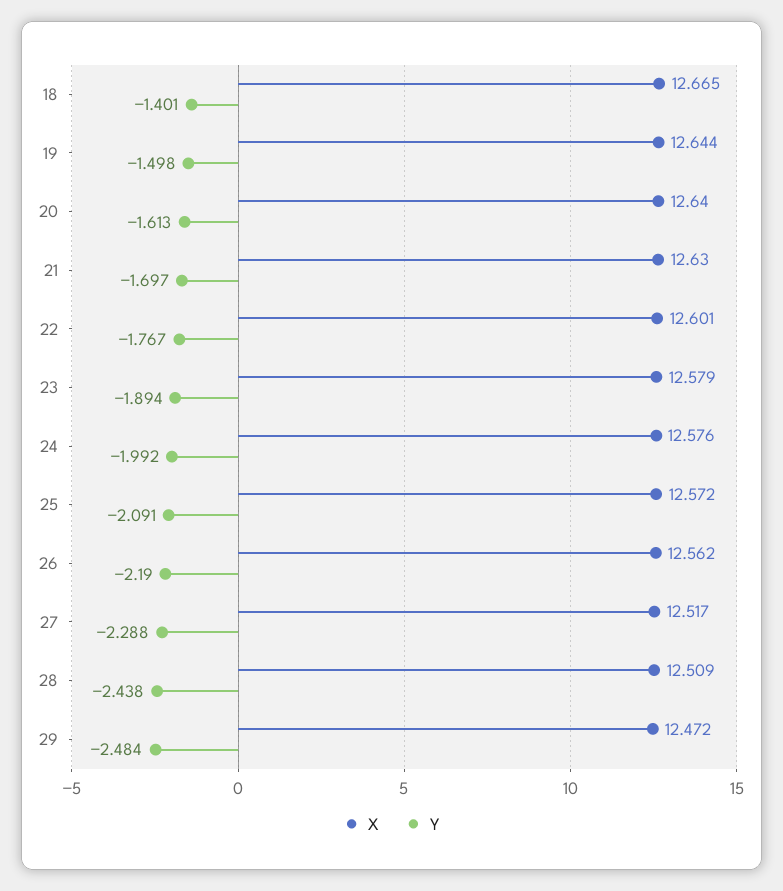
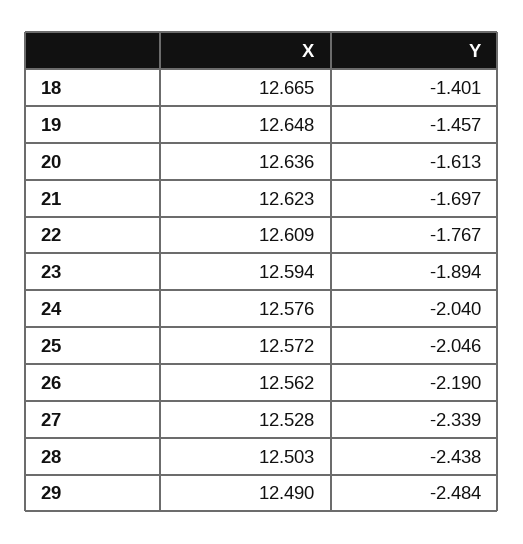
X, 19: 12.644 -> 12.648
Y, 19: -1.498 -> -1.457
X, 20: 12.64 -> 12.636
X, 21: 12.63 -> 12.623
X, 22: 12.601 -> 12.609
X, 23: 12.579 -> 12.594
Y, 24: -1.992 -> -2.04
Y, 25: -2.091 -> -2.046
X, 27: 12.517 -> 12.528
Y, 27: -2.288 -> -2.339
X, 28: 12.509 -> 12.503
X, 29: 12.472 -> 12.49

